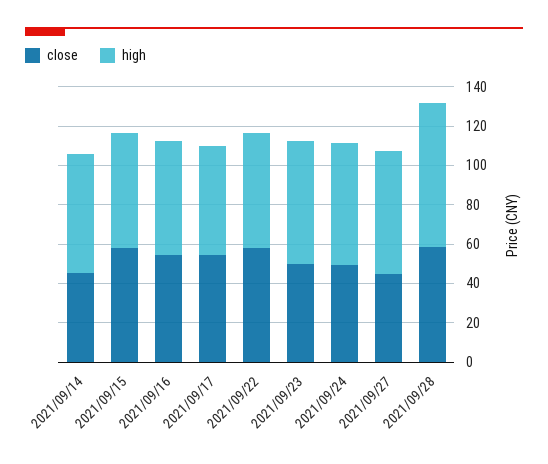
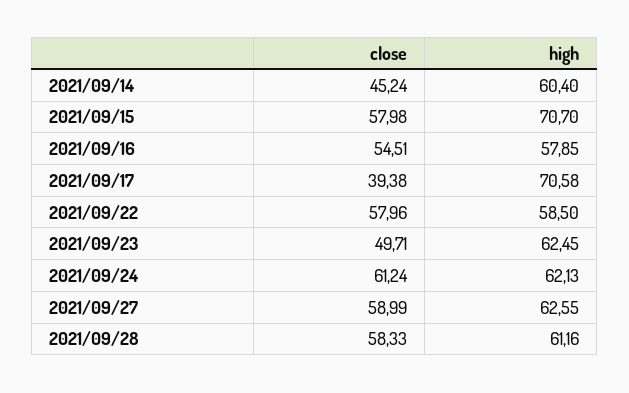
high, 2021/09/15: 60 -> 70.7
close, 2021/09/17: 55 -> 39.38
high, 2021/09/17: 55 -> 70.58
close, 2021/09/24: 50 -> 61.24
close, 2021/09/27: 45 -> 58.99
high, 2021/09/28: 75 -> 61.16

